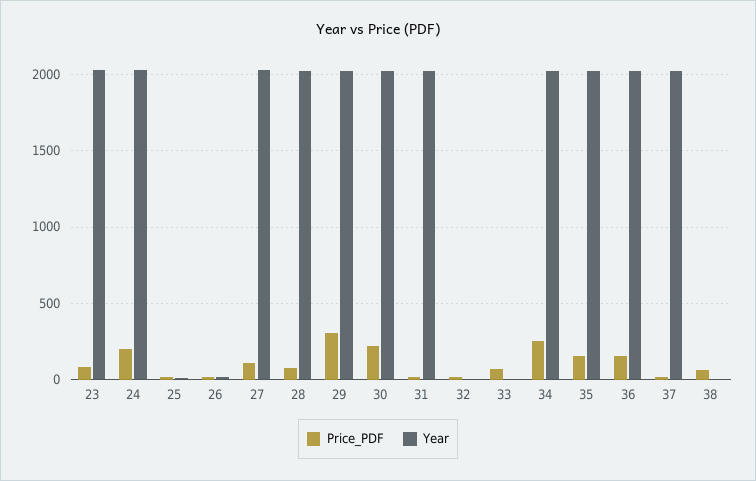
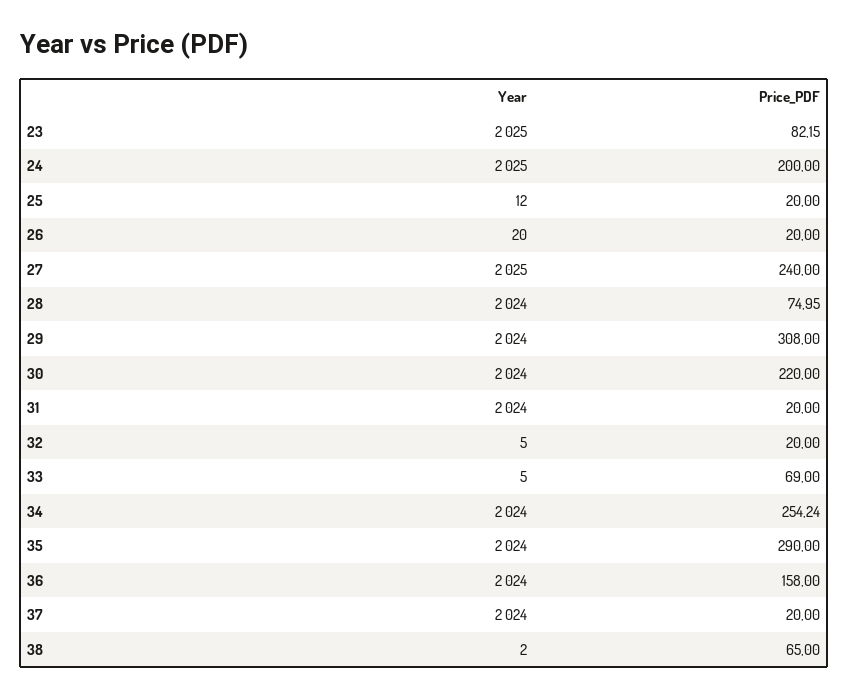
Price_PDF, 27: 100 -> 240
Price_PDF, 35: 150 -> 290

